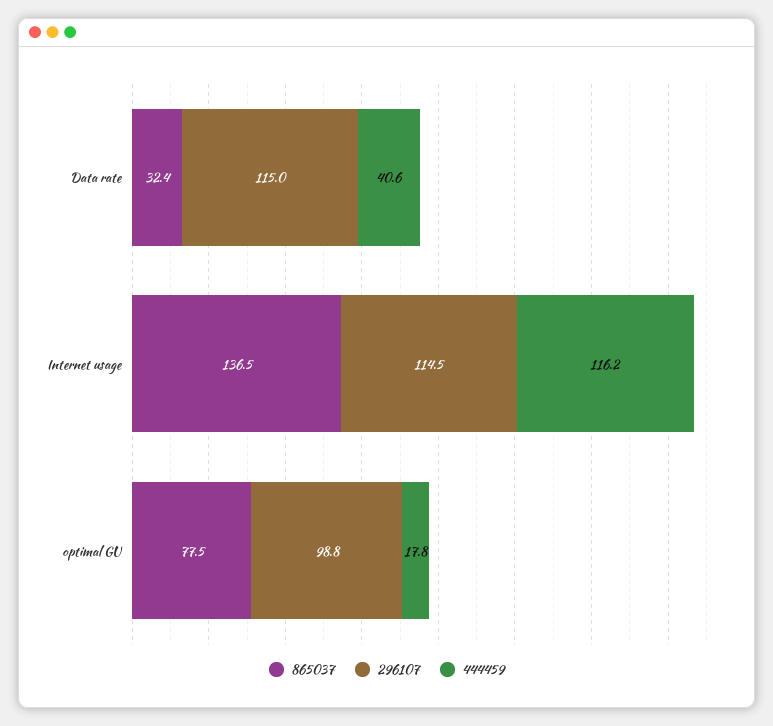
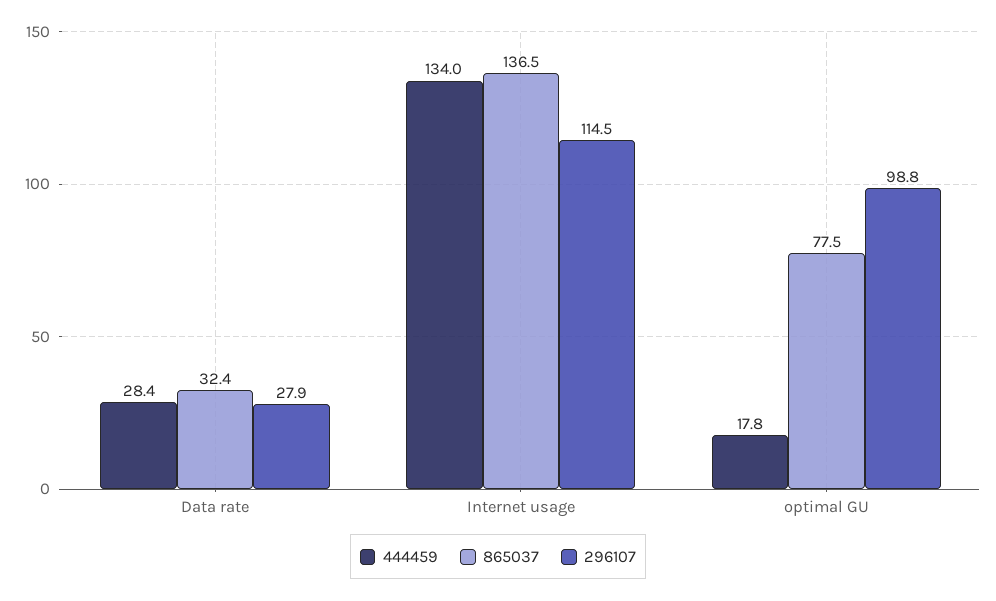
296107, Data rate: 115 -> 27.9
444459, Data rate: 40.6 -> 28.4
444459, Internet usage: 116.2 -> 134

